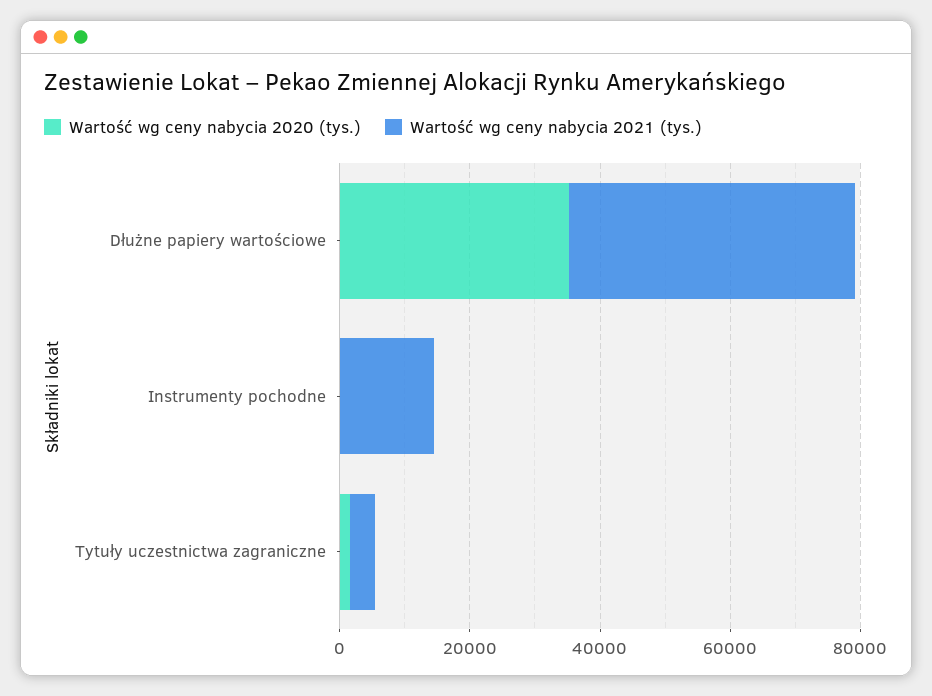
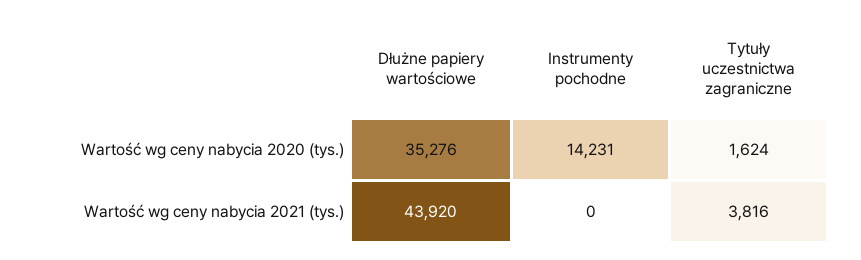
Wartość wg ceny nabycia 2020 (tys.), Instrumenty pochodne: 0 -> 14231
Wartość wg ceny nabycia 2021 (tys.), Instrumenty pochodne: 15000 -> 0

